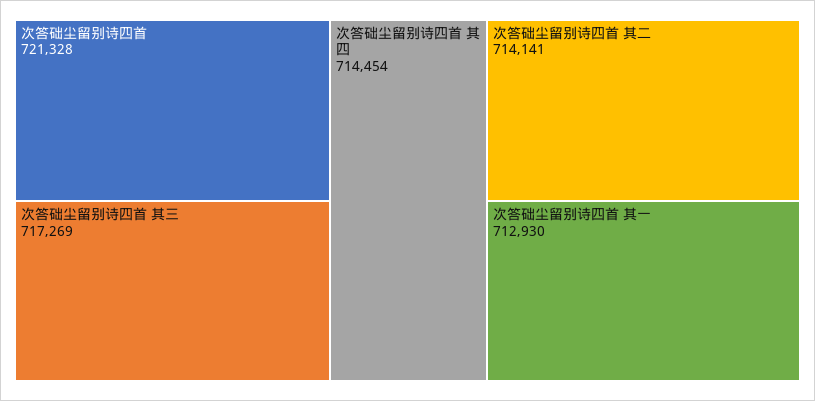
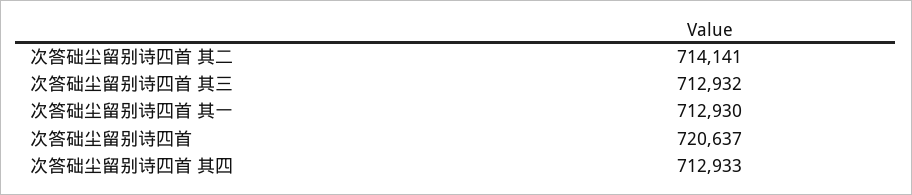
次答础尘留别诗四首: 721328 -> 720637
次答础尘留别诗四首 其三: 717269 -> 712932
次答础尘留别诗四首 其四: 714454 -> 712933

